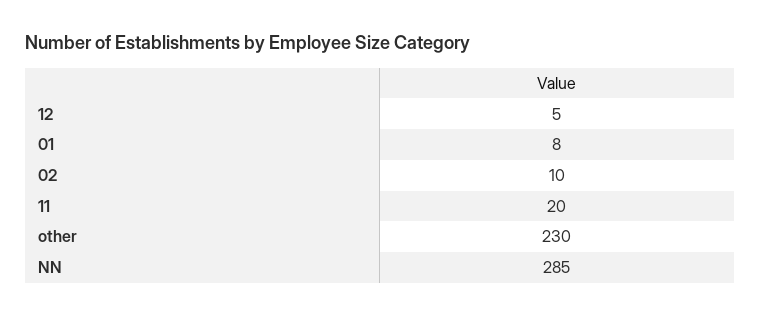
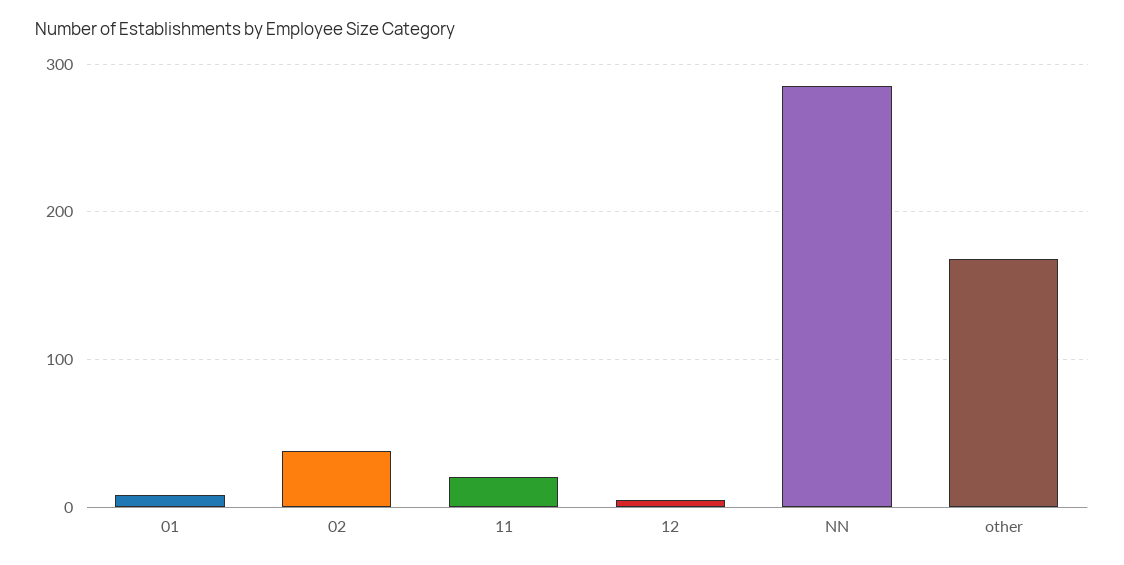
02: 10 -> 40
other: 230 -> 170

